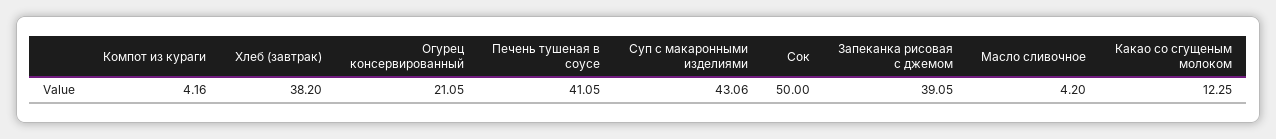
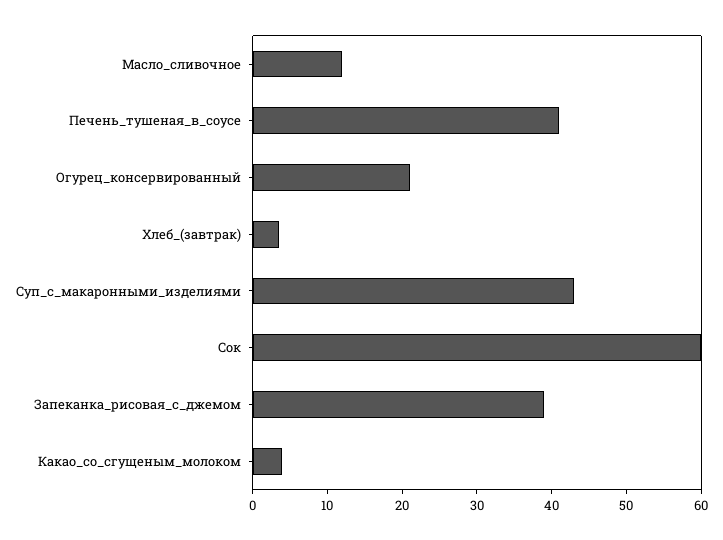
Компот из кураги: 4.16 -> none
Хлеб (завтрак): 38.2 -> 4
Сок: 50 -> 60
Масло сливочное: 4.2 -> 12
Какао со сгущеным молоком: 12.25 -> 4

